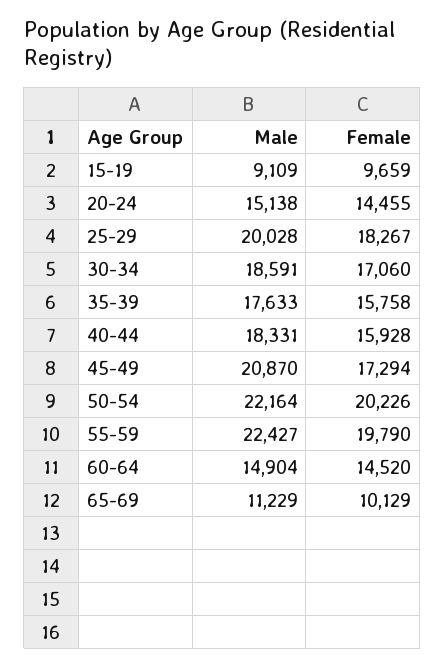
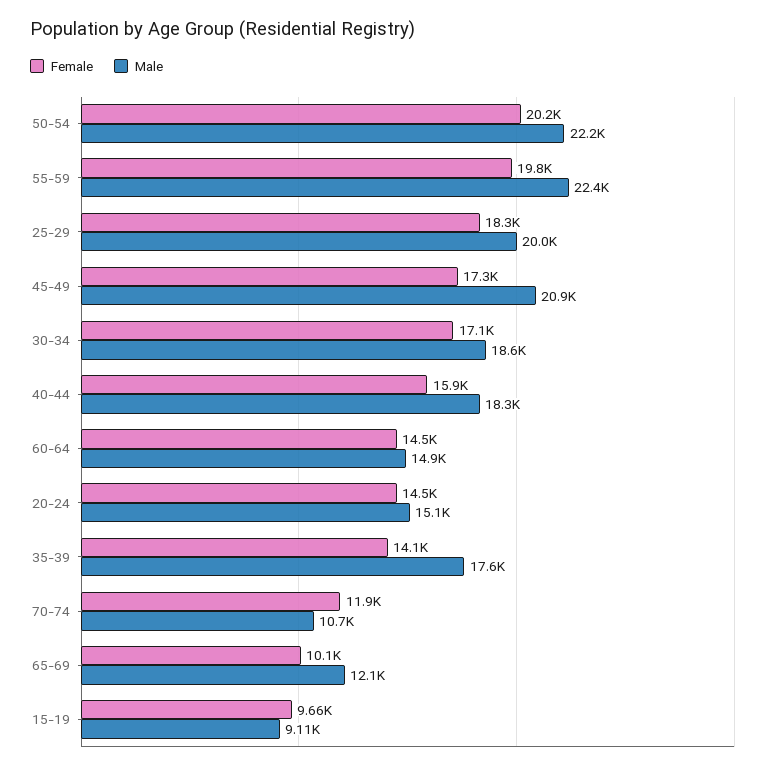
Female, 35-39: 15758 -> 14100
Male, 65-69: 11229 -> 12100
Female, 70-74: none -> 11900
Male, 70-74: none -> 10700

